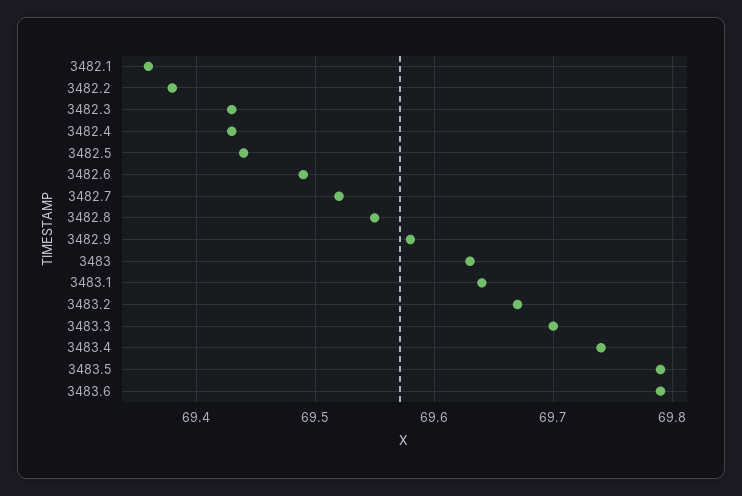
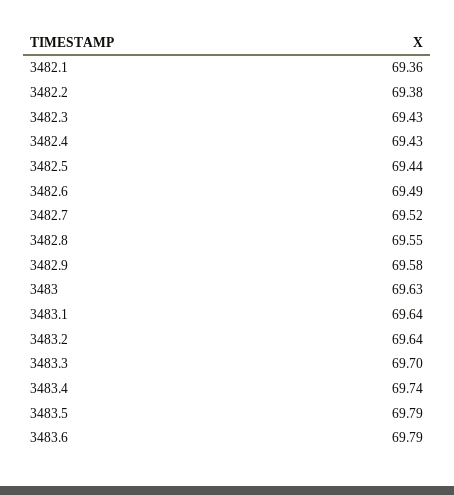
3483.2: 69.67 -> 69.64

